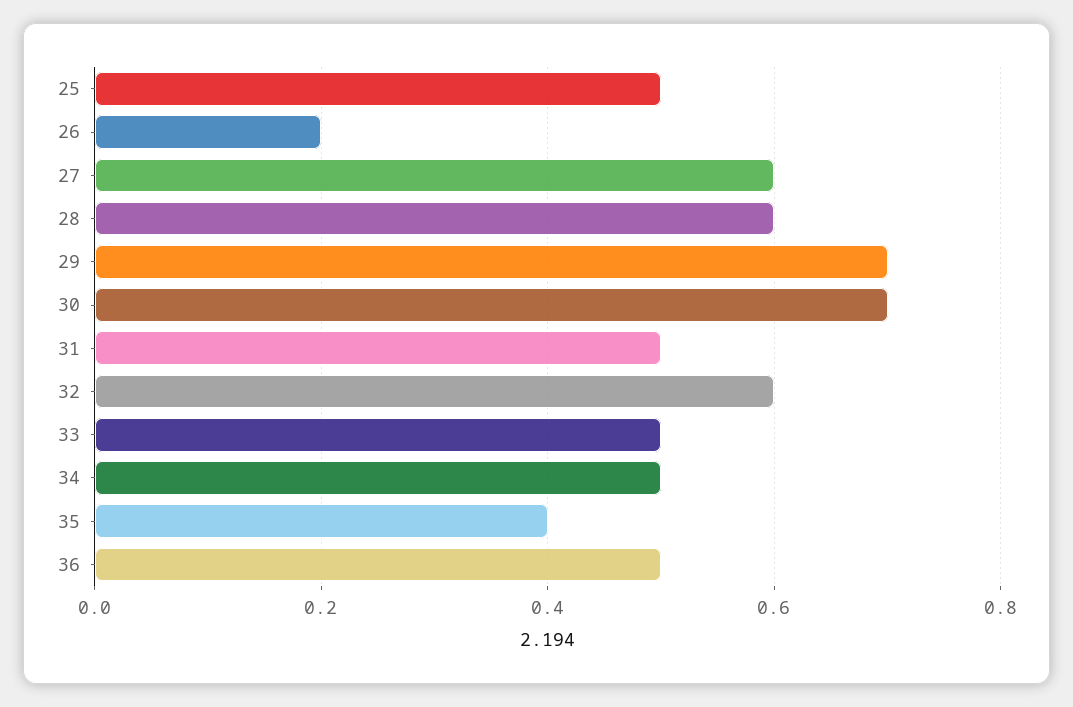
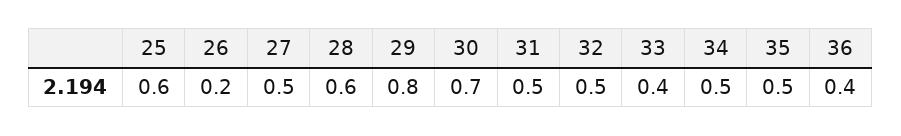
25: 0.5 -> 0.6
27: 0.6 -> 0.5
29: 0.7 -> 0.8
32: 0.6 -> 0.5
33: 0.5 -> 0.4
35: 0.4 -> 0.5
36: 0.5 -> 0.4

